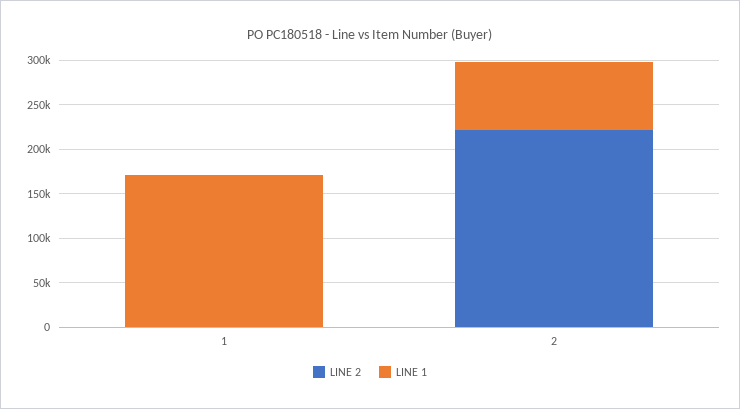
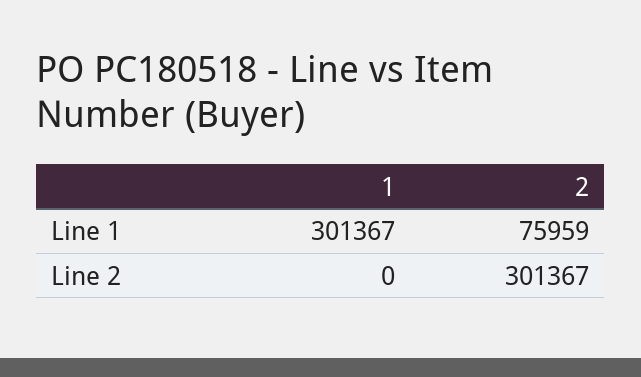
LINE 1, 1: 170000 -> 301367
LINE 2, 2: 220000 -> 301367

